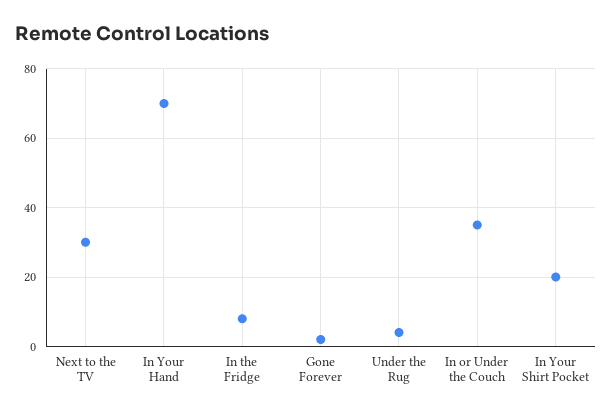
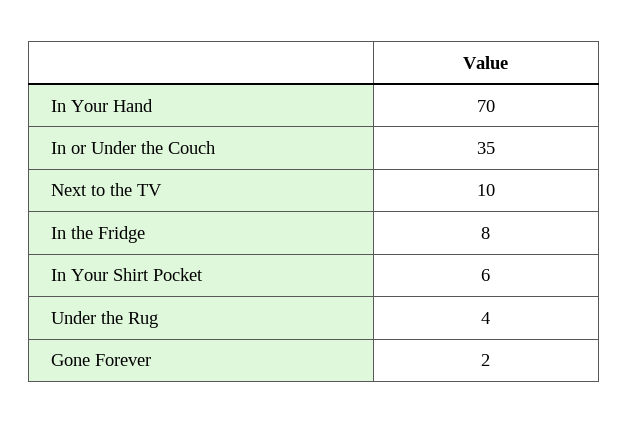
Next to the TV: 30 -> 10
In Your Shirt Pocket: 20 -> 6

